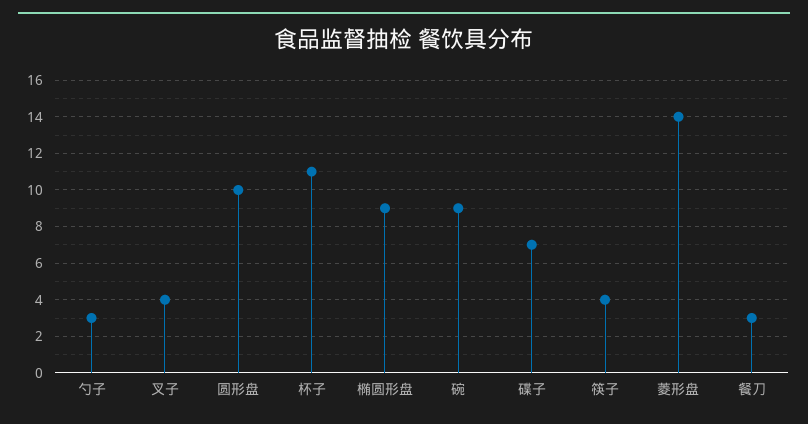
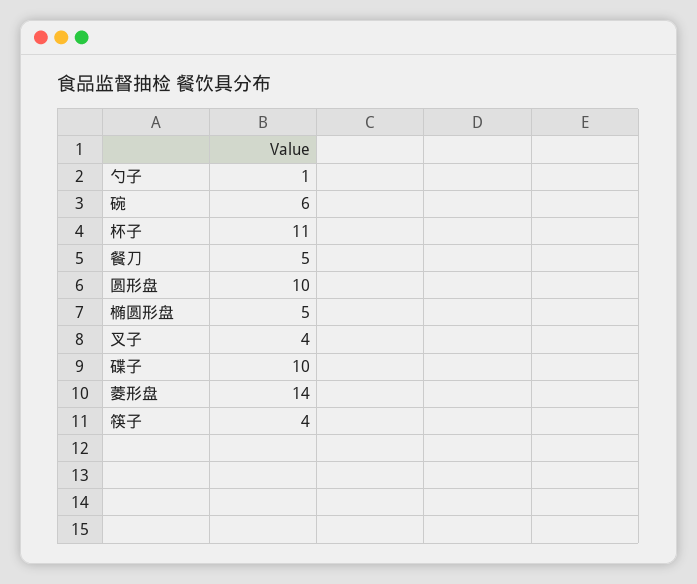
勺子: 3 -> 1
椭圆形盘: 9 -> 5
碗: 9 -> 6
碟子: 7 -> 10
餐刀: 3 -> 5

